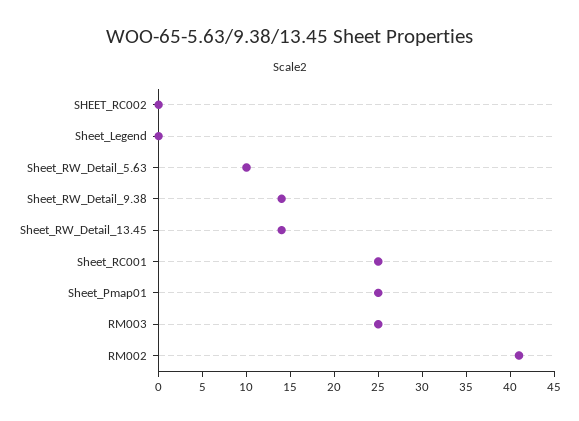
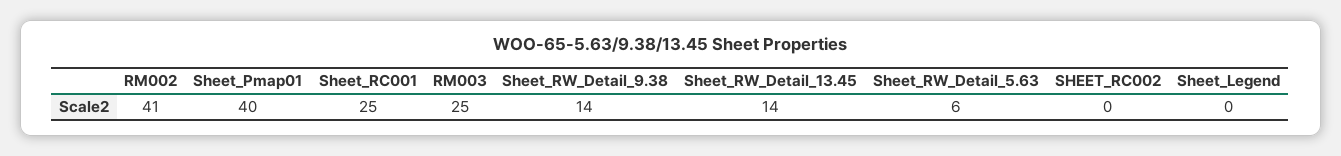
Sheet_RW_Detail_5.63: 10 -> 6
Sheet_Pmap01: 25 -> 40

